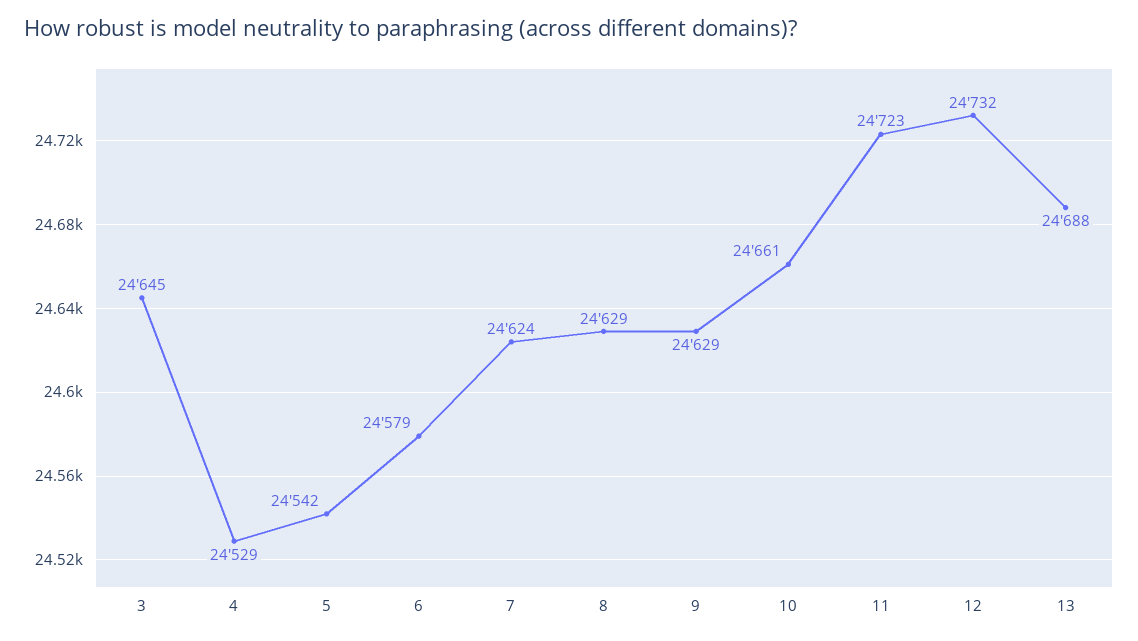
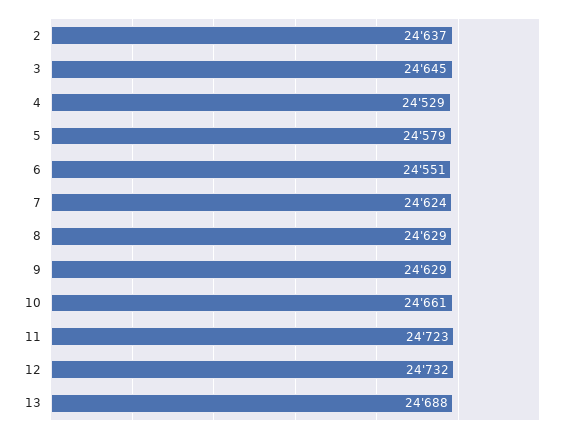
5: 24542 -> 24579
6: 24579 -> 24551
2: none -> 24637

